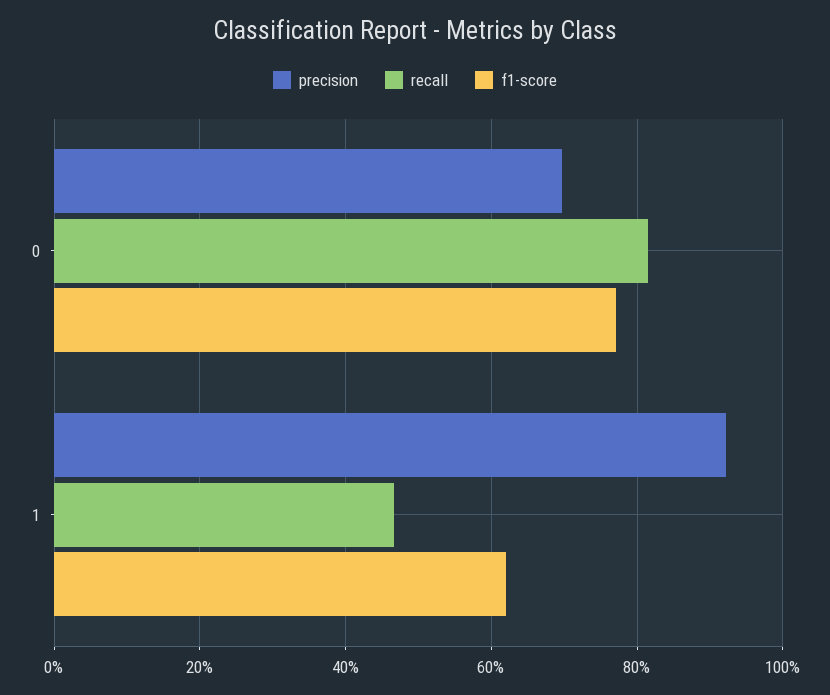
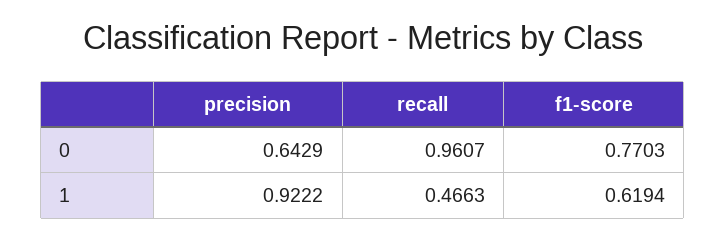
precision, 0: 0.7 -> 0.6429
recall, 0: 0.82 -> 0.9607

